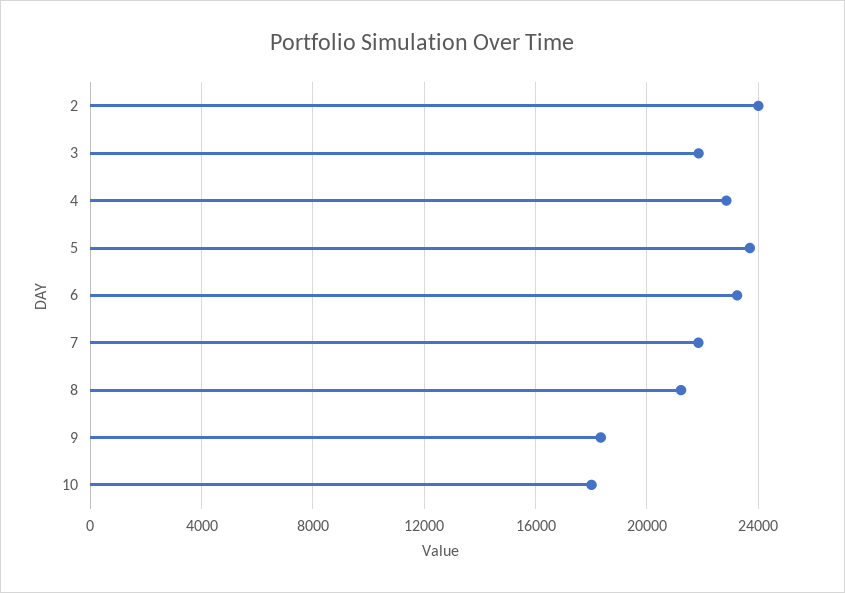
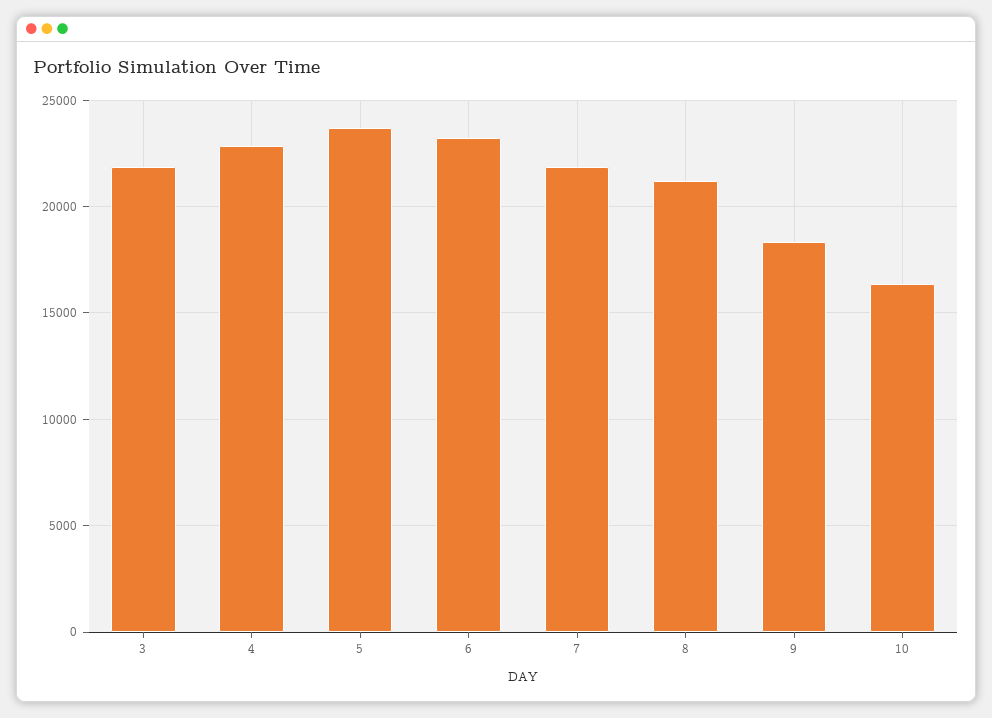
2: 24000 -> none
10: 18000 -> 16500

